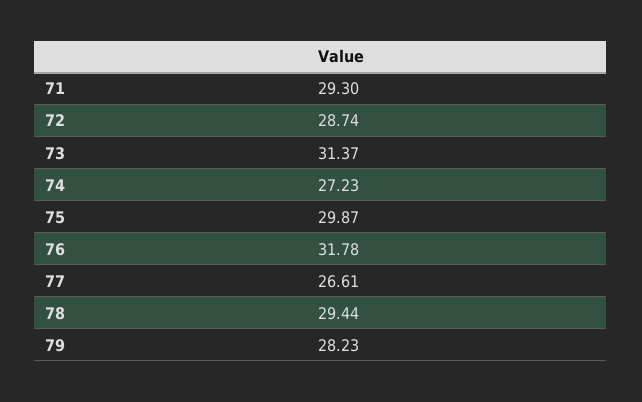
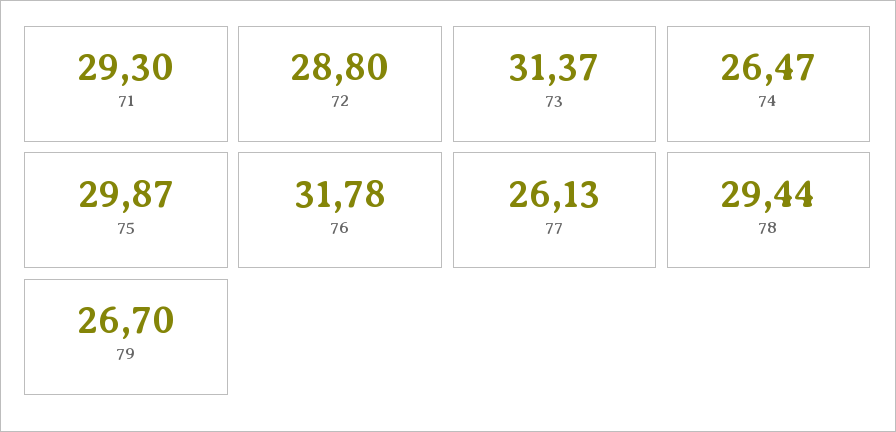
72: 28.74 -> 28.8
74: 27.23 -> 26.47
77: 26.61 -> 26.13
79: 28.23 -> 26.7

